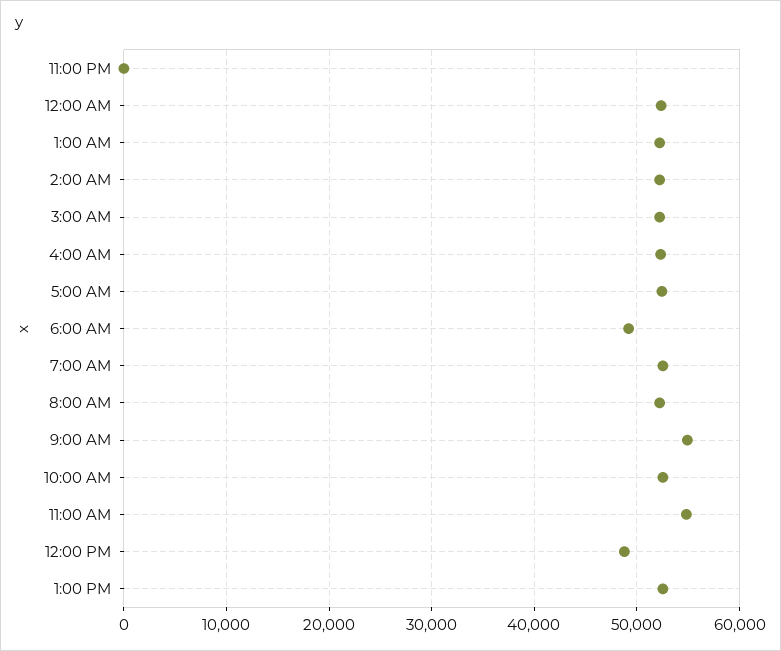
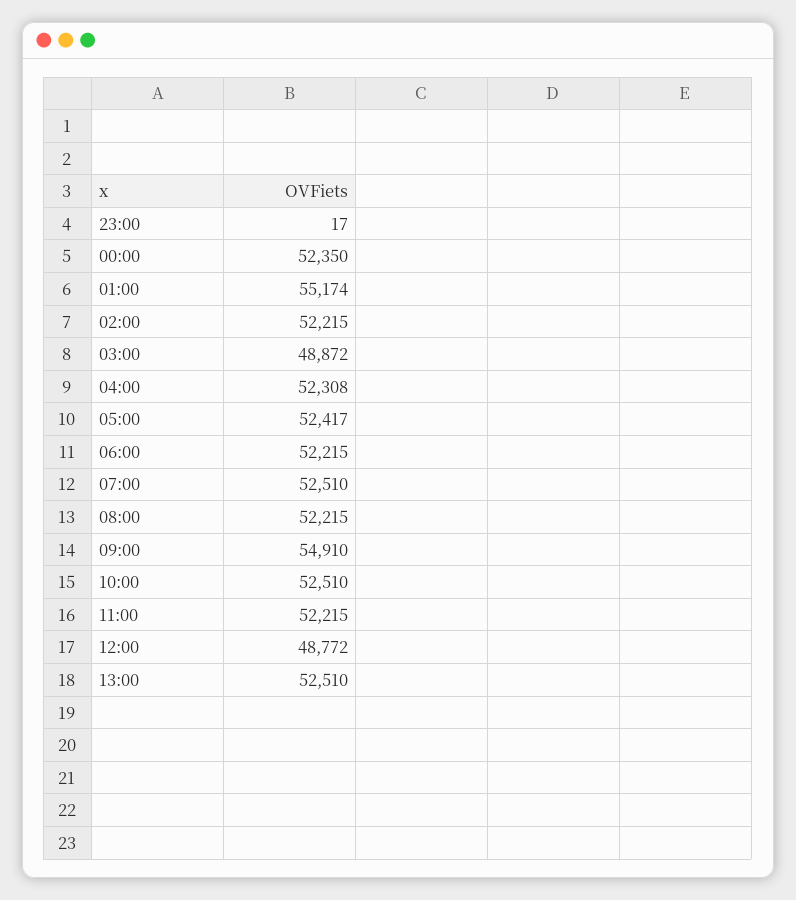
1:00 AM: 52000 -> 55174
3:00 AM: 52000 -> 48872
6:00 AM: 49000 -> 52215
11:00 AM: 55000 -> 52215

